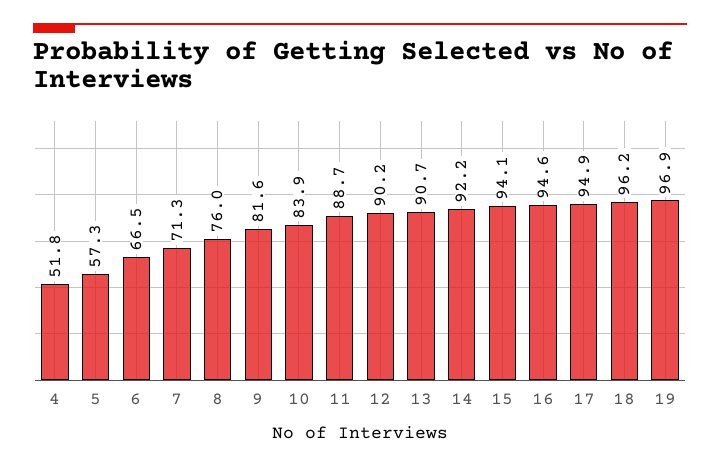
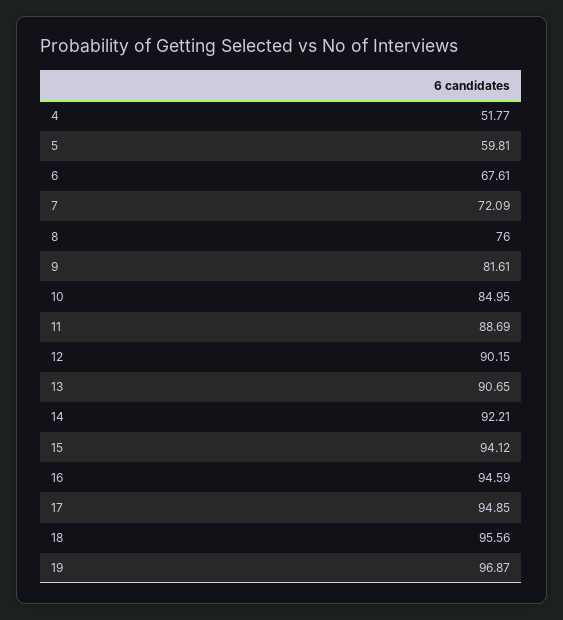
5: 57.3 -> 59.81
6: 66.5 -> 67.61
7: 71.3 -> 72.09
10: 83.9 -> 84.95
18: 96.2 -> 95.56

